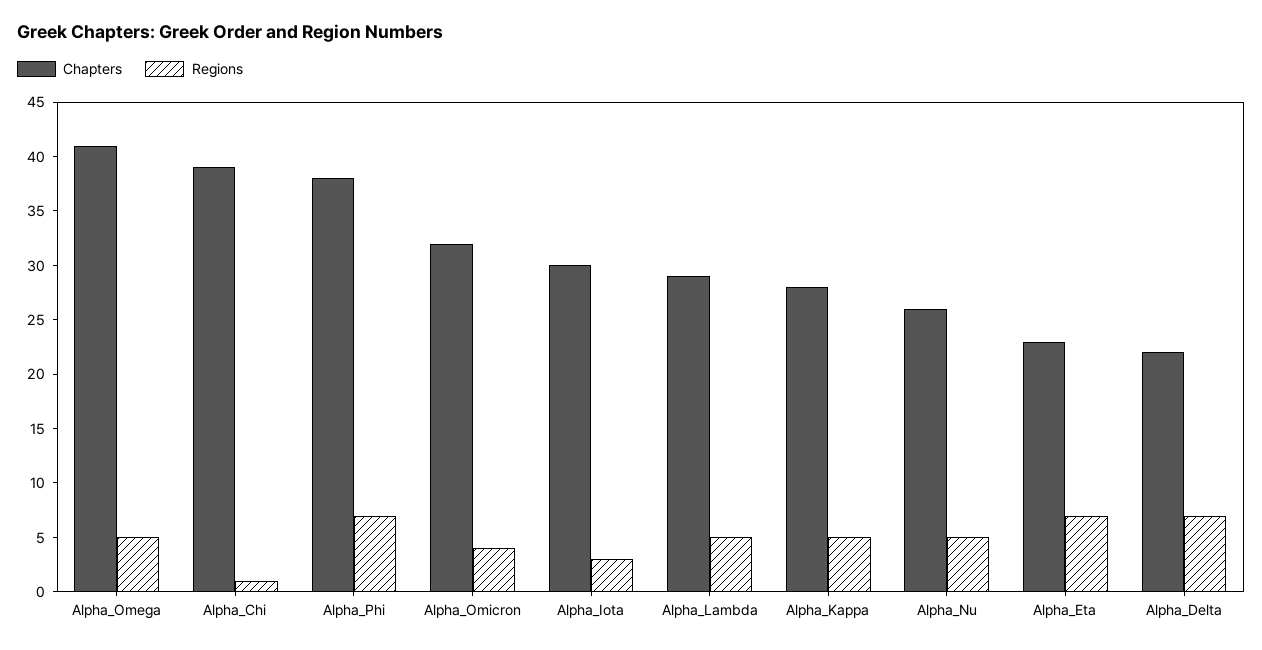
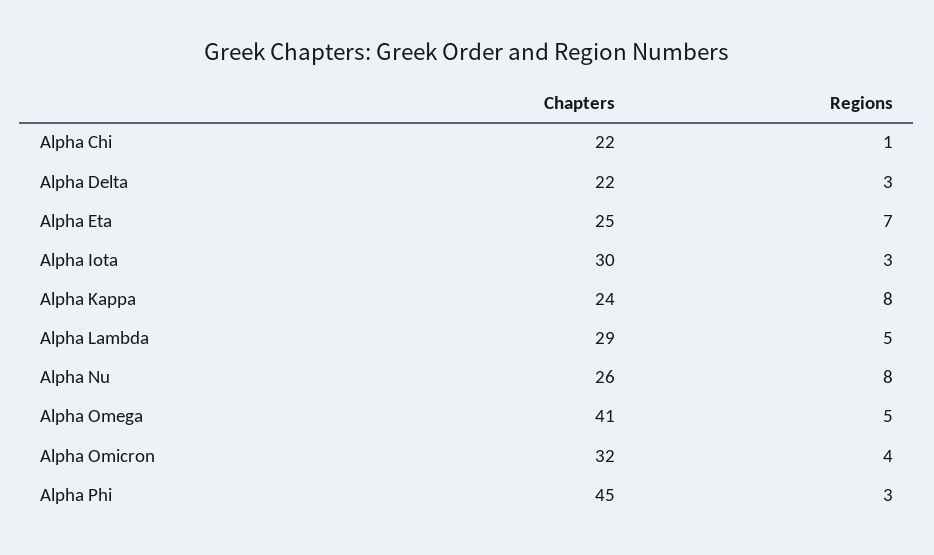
Chapters, Alpha_Chi: 39 -> 22
Chapters, Alpha_Phi: 38 -> 45
Regions, Alpha_Phi: 7 -> 3
Chapters, Alpha_Kappa: 28 -> 24
Regions, Alpha_Kappa: 5 -> 8
Regions, Alpha_Nu: 5 -> 8
Chapters, Alpha_Eta: 23 -> 25
Regions, Alpha_Delta: 7 -> 3

